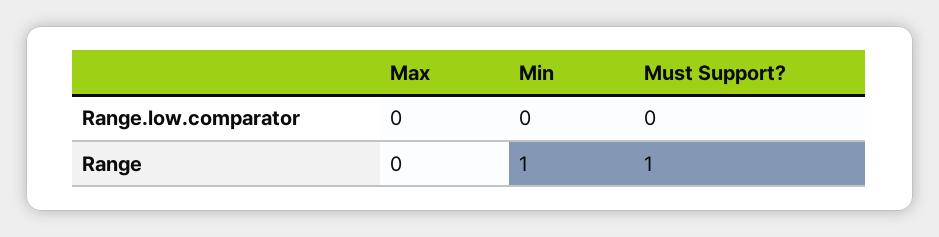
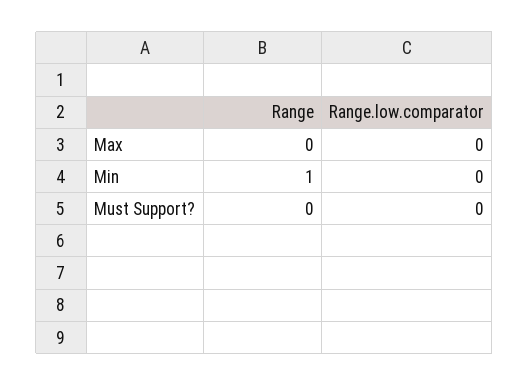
Must Support?, Range: 1 -> 0

